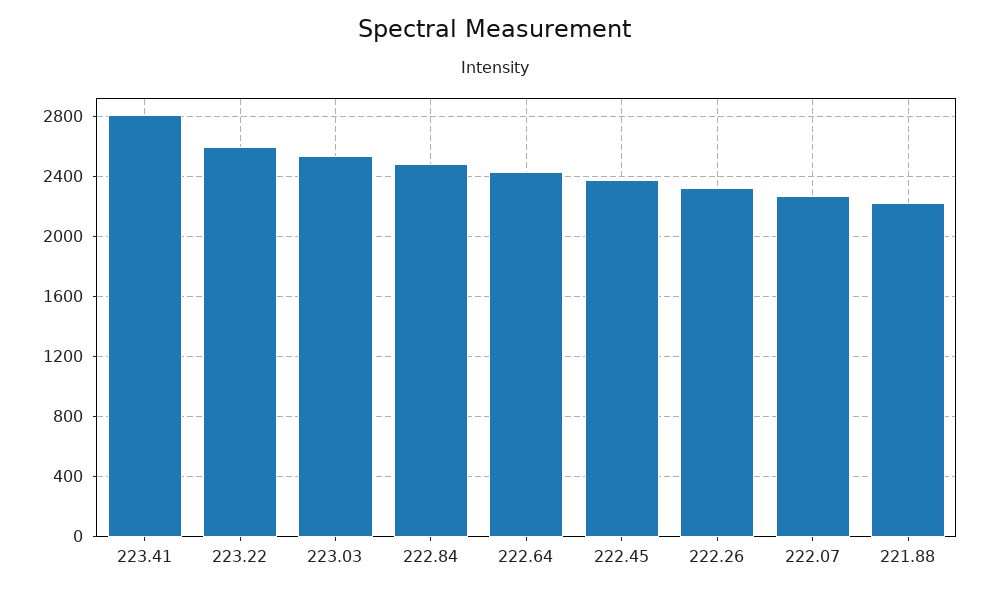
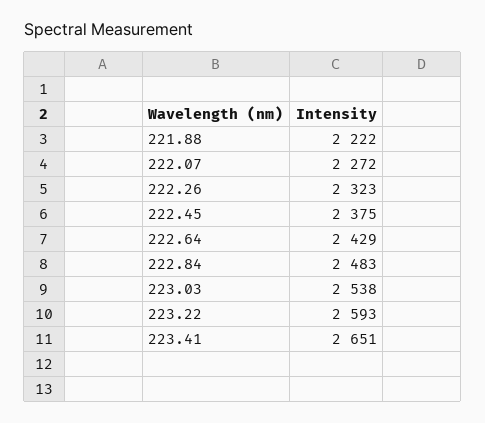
223.41: 2800 -> 2651

